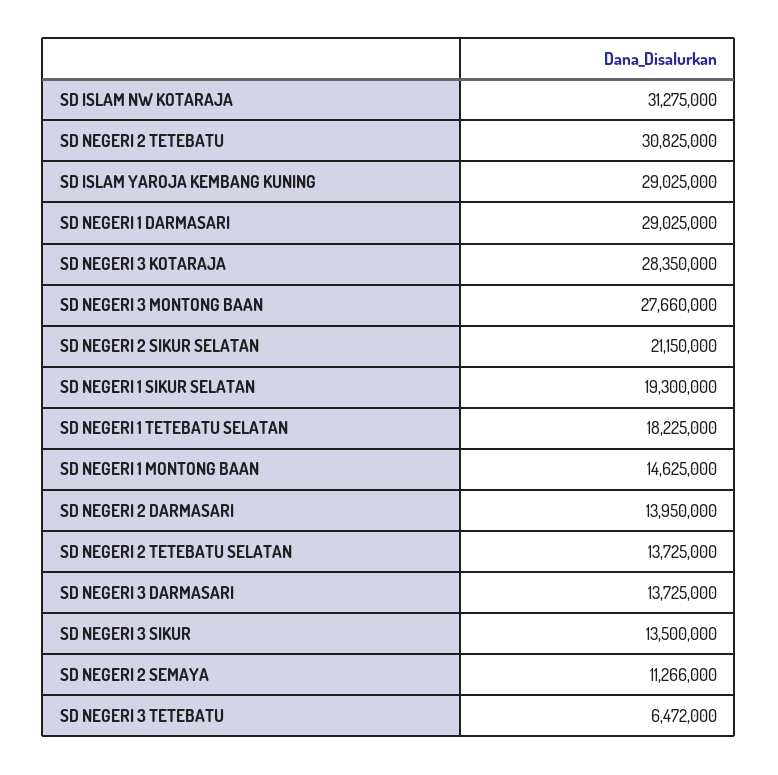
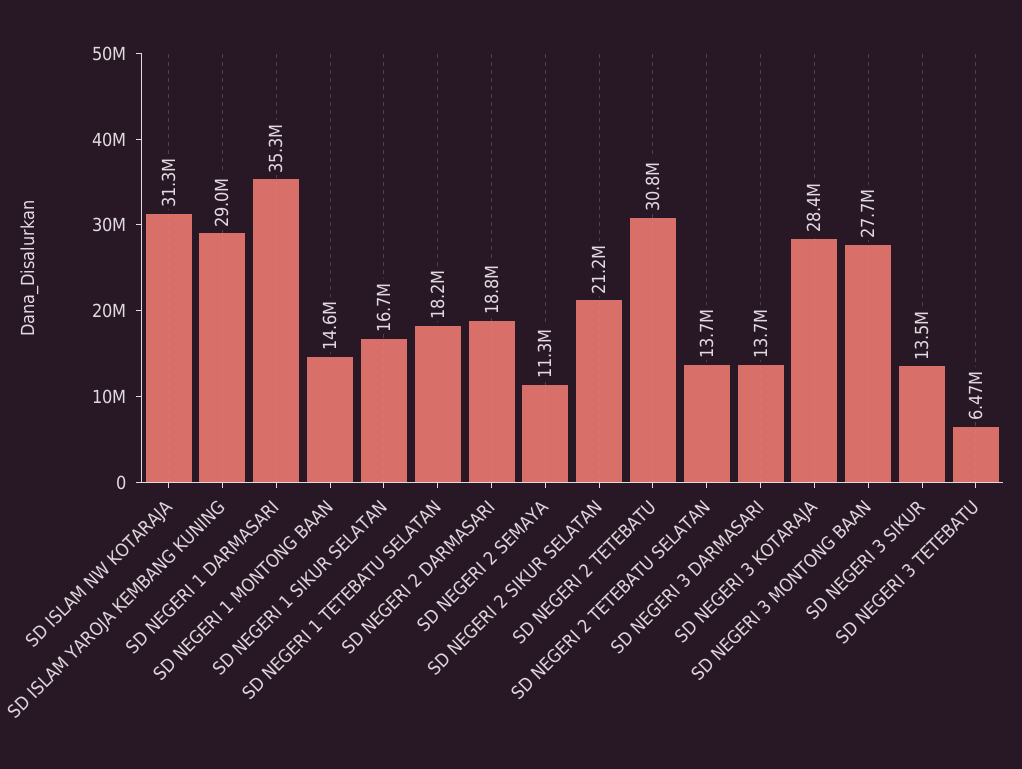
SD NEGERI 1 DARMASARI: 29025000 -> 35300000
SD NEGERI 1 SIKUR SELATAN: 19300000 -> 16700000
SD NEGERI 2 DARMASARI: 13950000 -> 18800000

